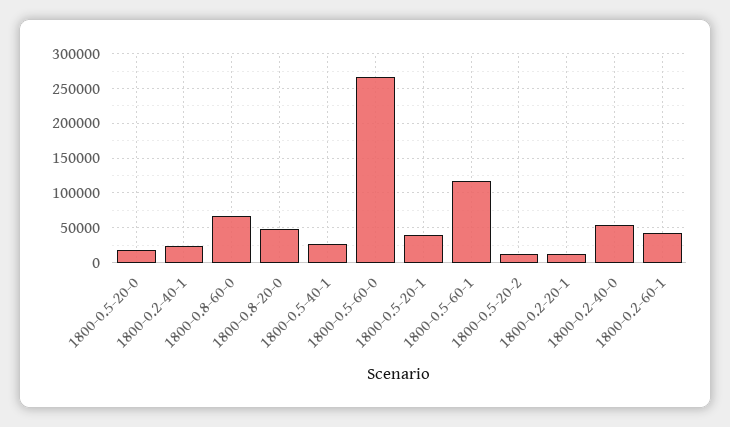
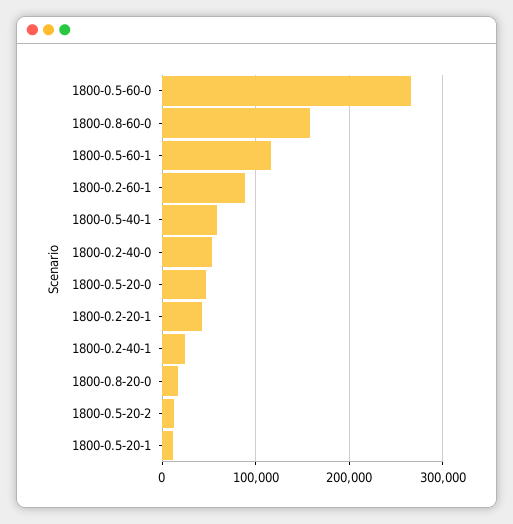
1800-0.5-20-0: 20000 -> 50000
1800-0.8-60-0: 70000 -> 160000
1800-0.8-20-0: 50000 -> 20000
1800-0.5-40-1: 30000 -> 60000
1800-0.5-20-1: 40000 -> 10000
1800-0.2-20-1: 10000 -> 40000
1800-0.2-60-1: 40000 -> 90000

